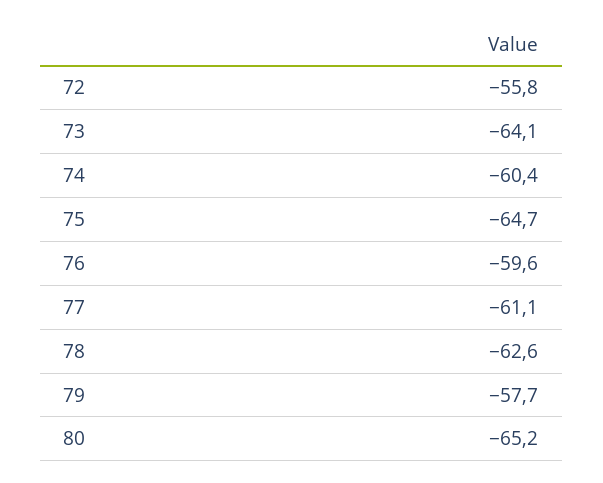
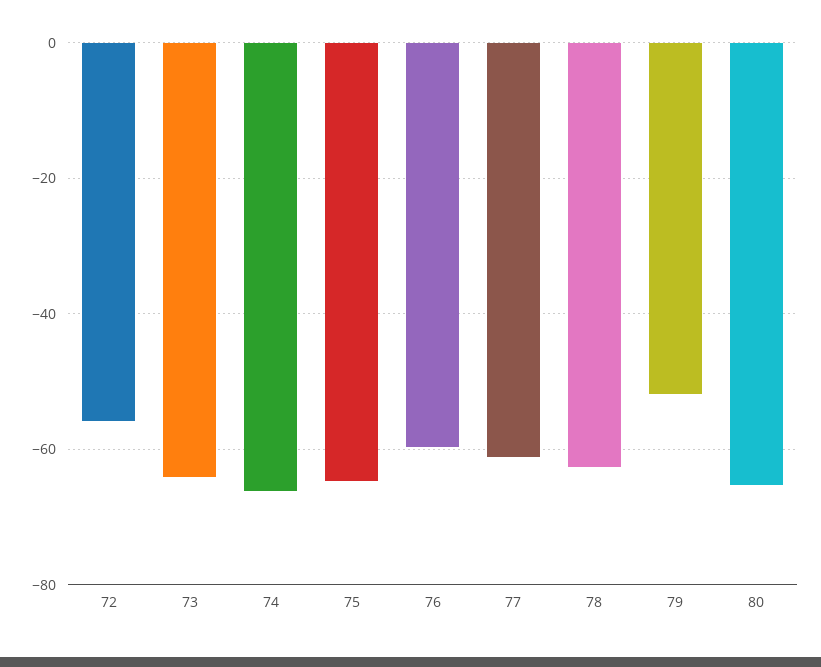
74: -60.4 -> -66
79: -57.7 -> -52

